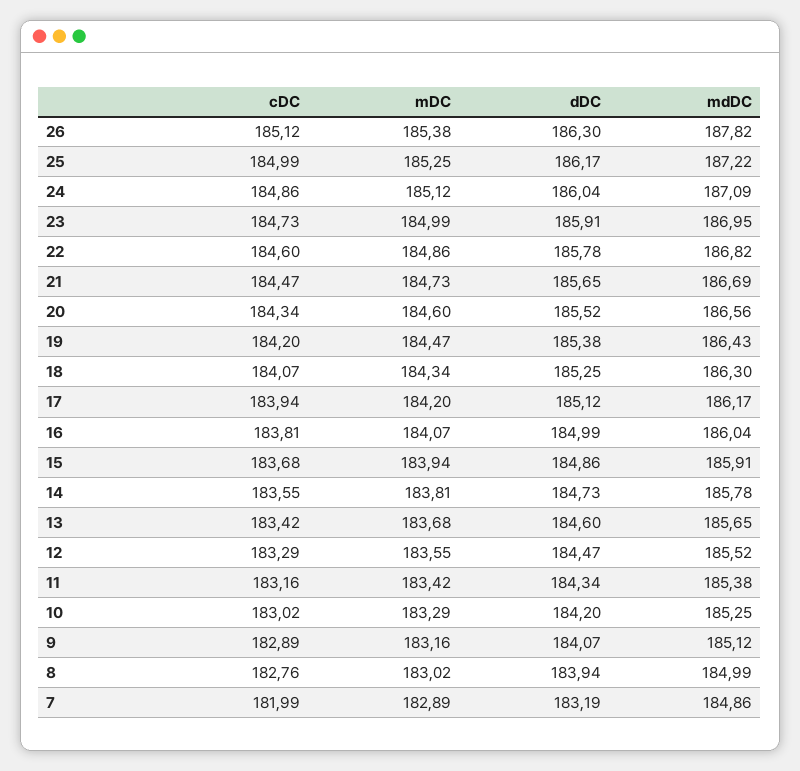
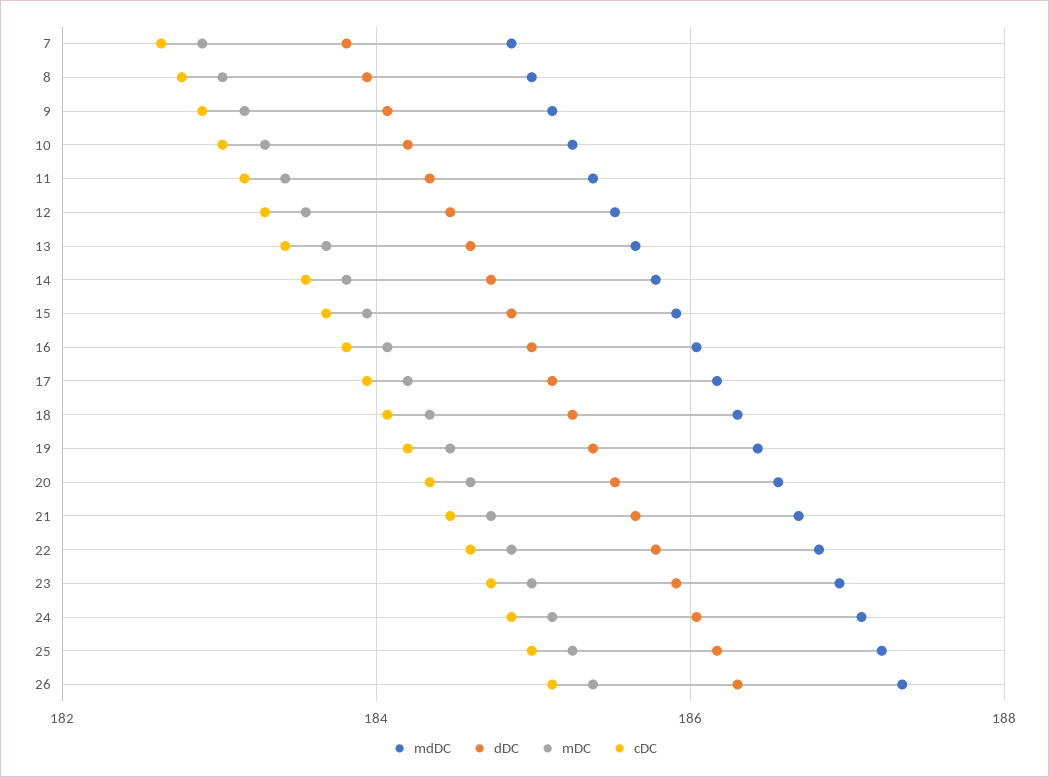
mdDC, 26: 187.82 -> 187.4
cDC, 7: 181.99 -> 182.6
dDC, 7: 183.19 -> 183.8

